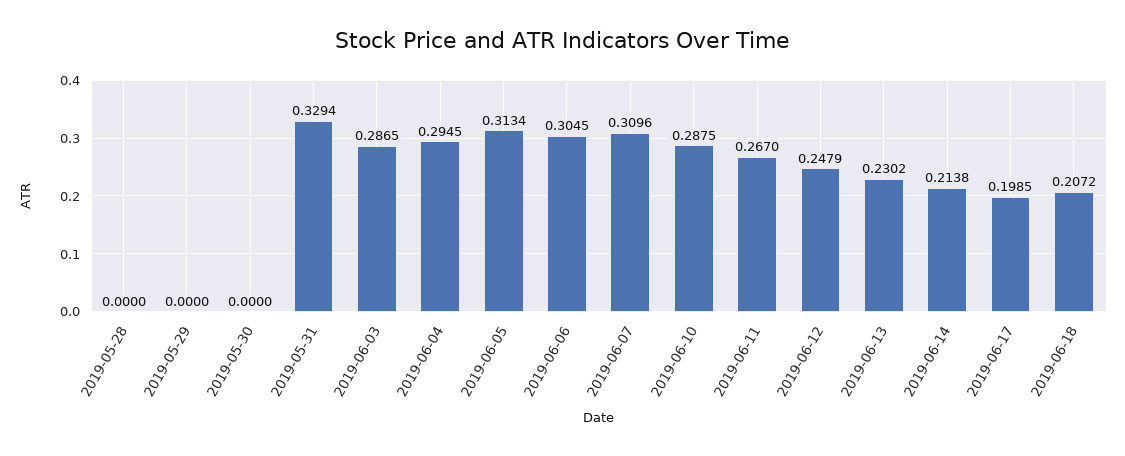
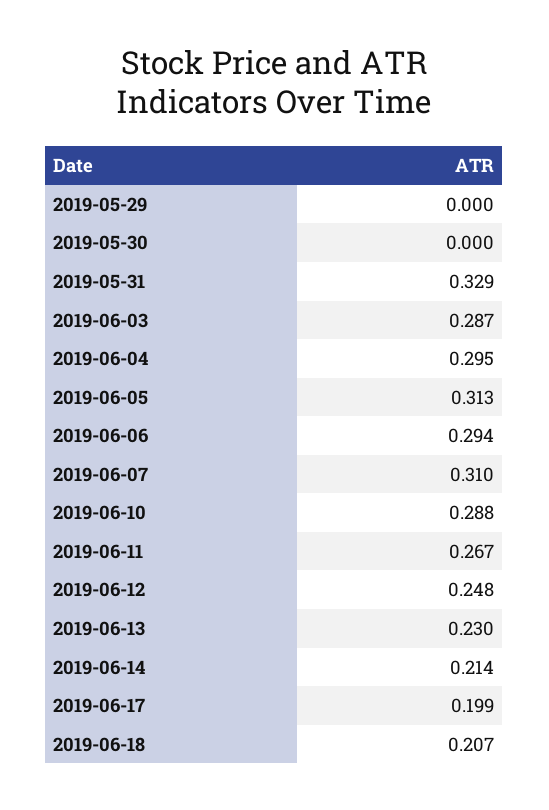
2019-05-28: 0 -> none
2019-06-06: 0.3045 -> 0.294

